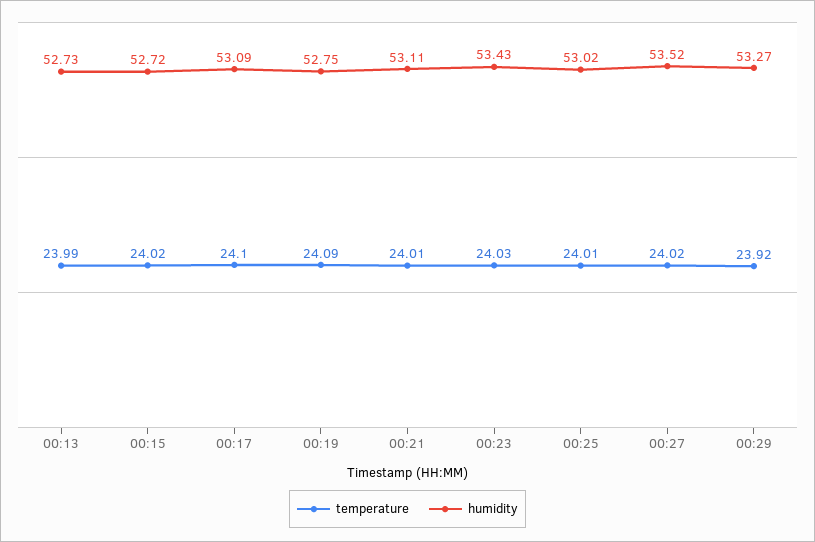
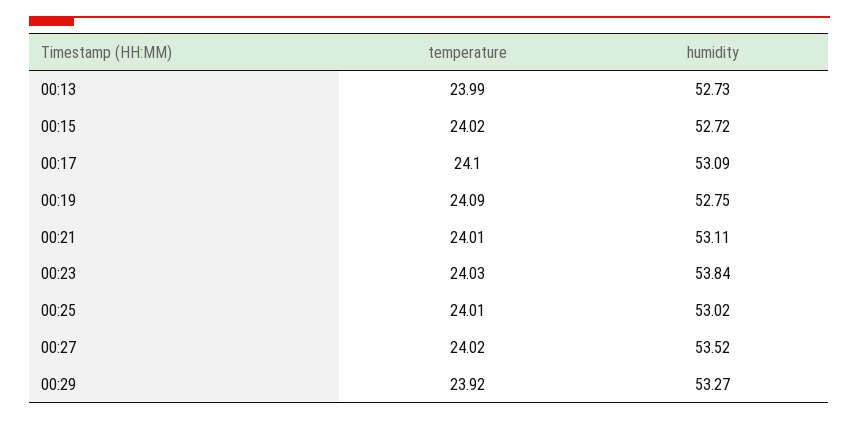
humidity, 00:23: 53.43 -> 53.84

